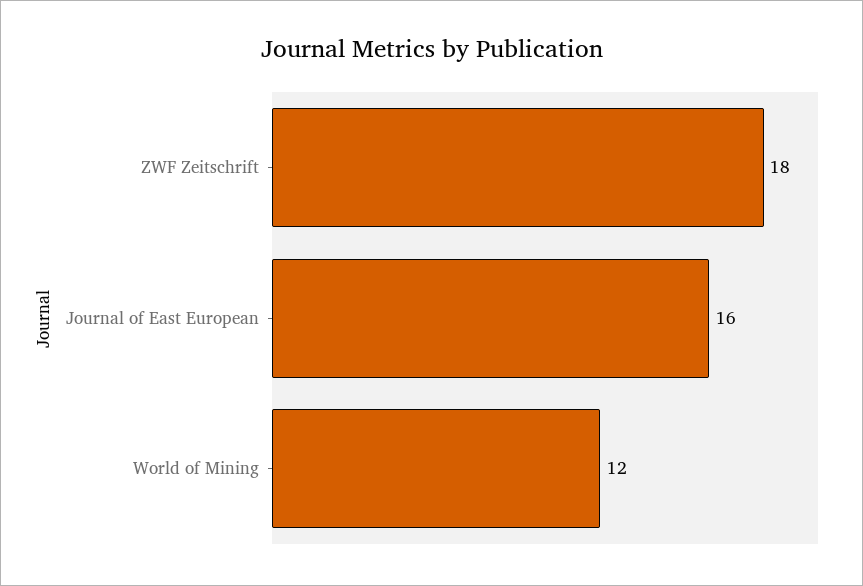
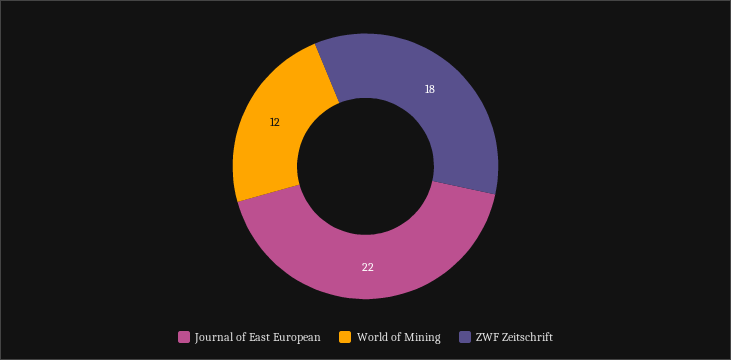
Journal of East European: 16 -> 22

